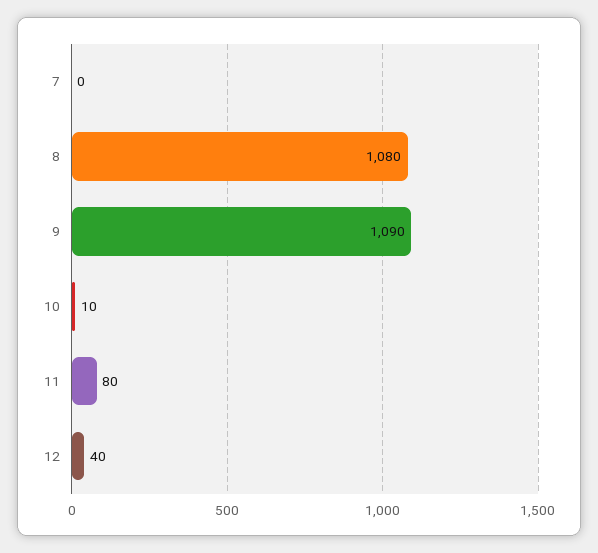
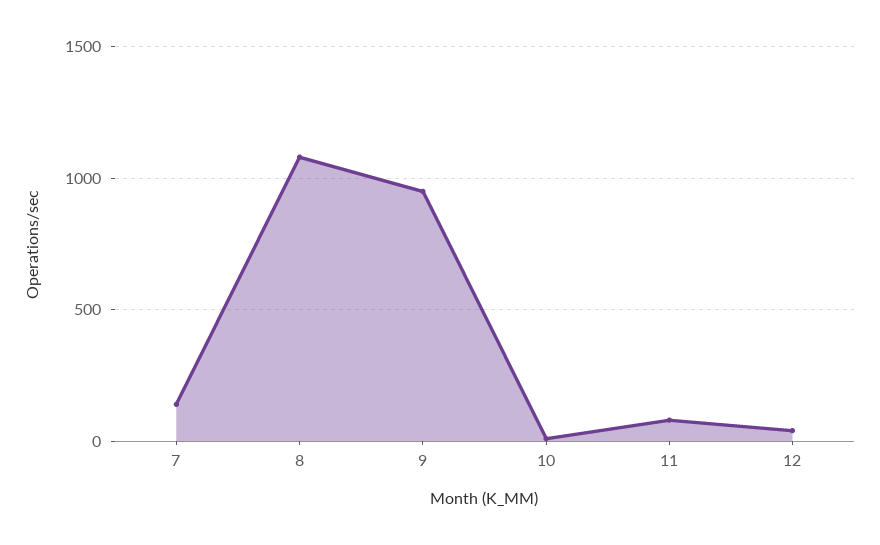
7: 0 -> 150
9: 1090 -> 950

